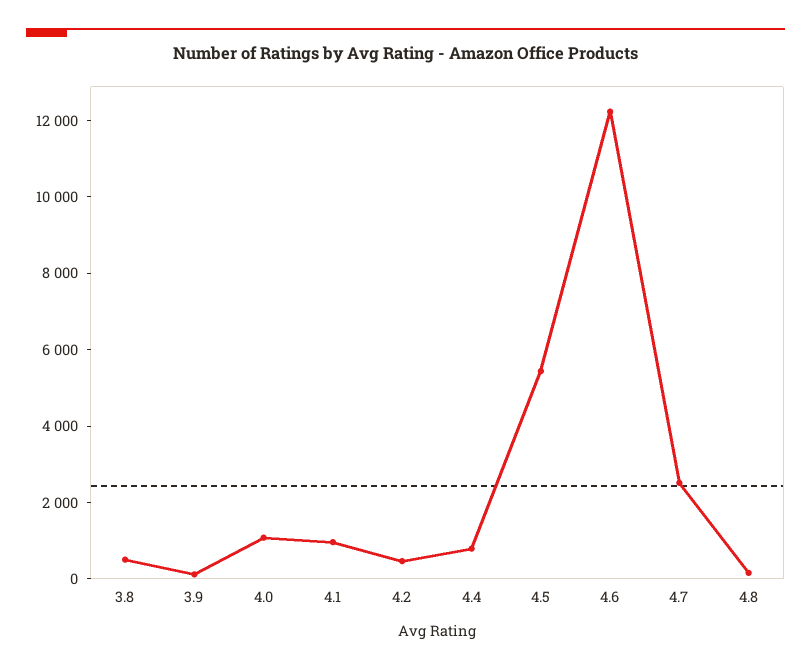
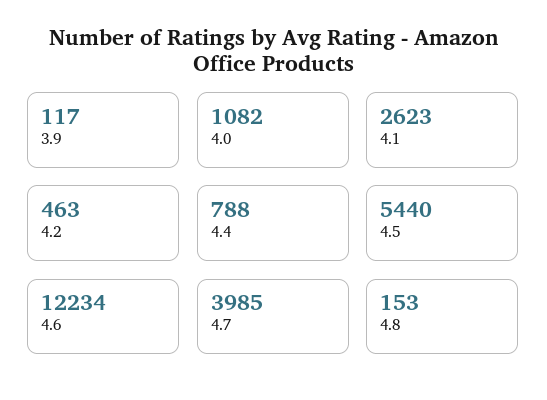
3.8: 500 -> none
4.1: 1000 -> 2623
4.7: 2500 -> 3985

